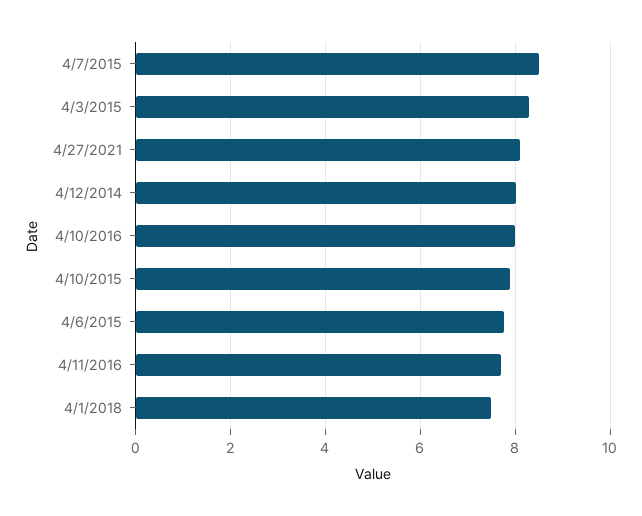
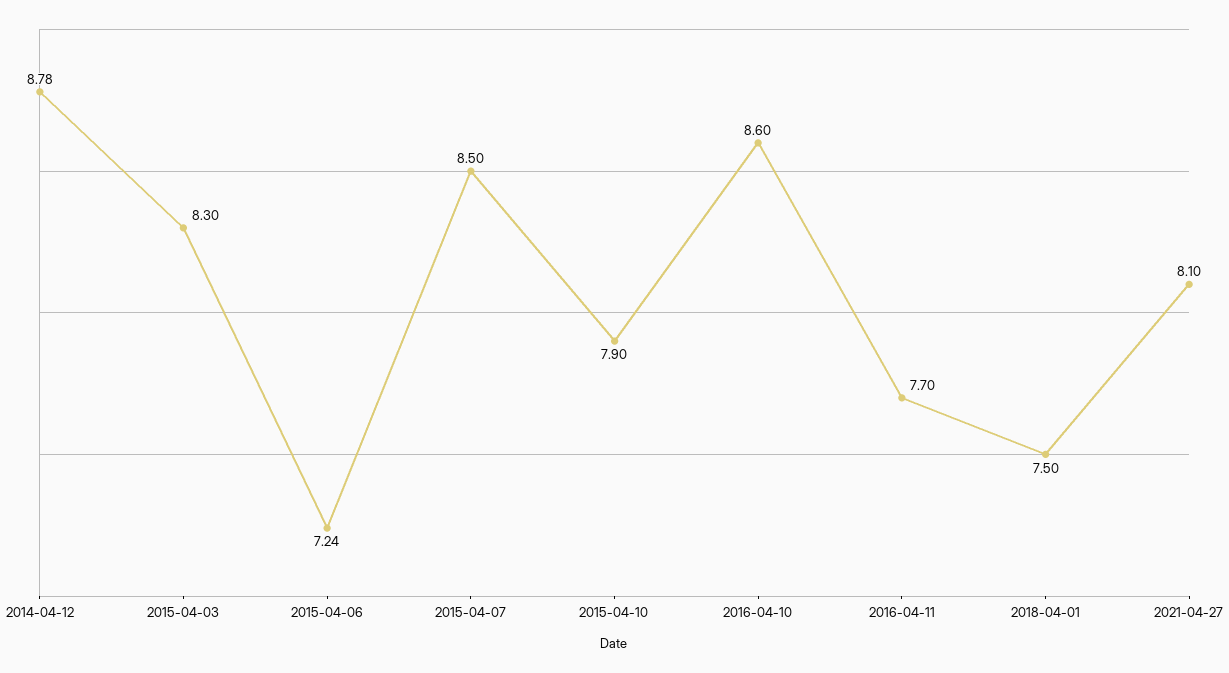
4/12/2014: 8 -> 8.78
4/10/2016: 8 -> 8.6
4/6/2015: 7.8 -> 7.24

